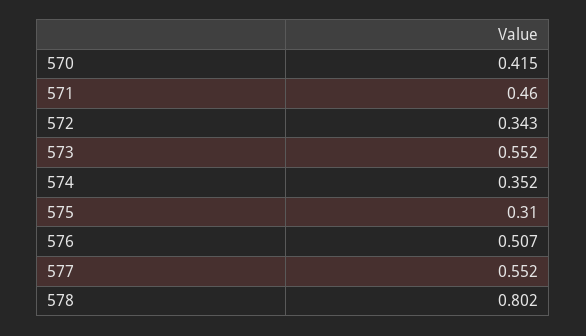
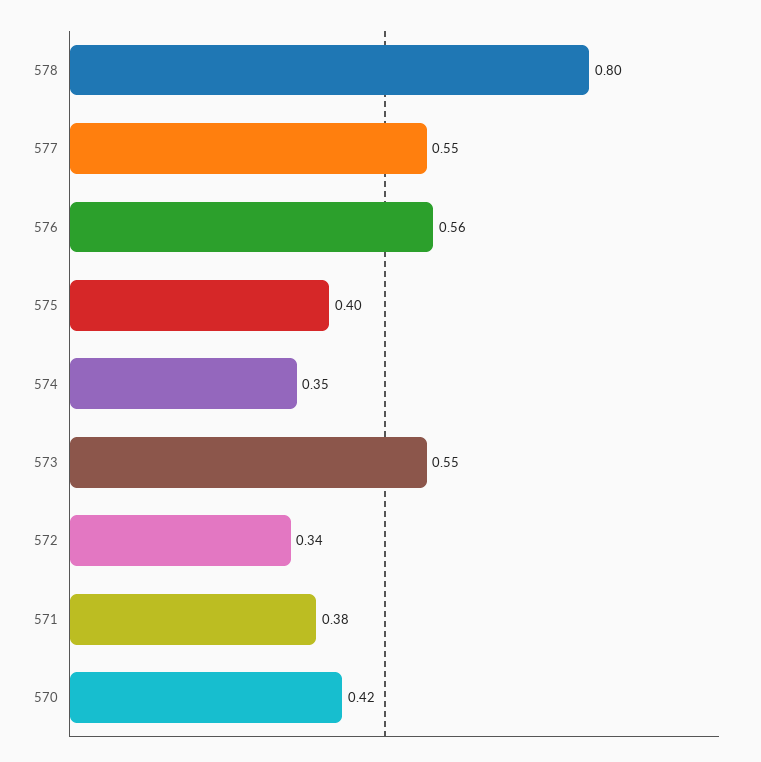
571: 0.46 -> 0.38
575: 0.31 -> 0.4
576: 0.507 -> 0.56

